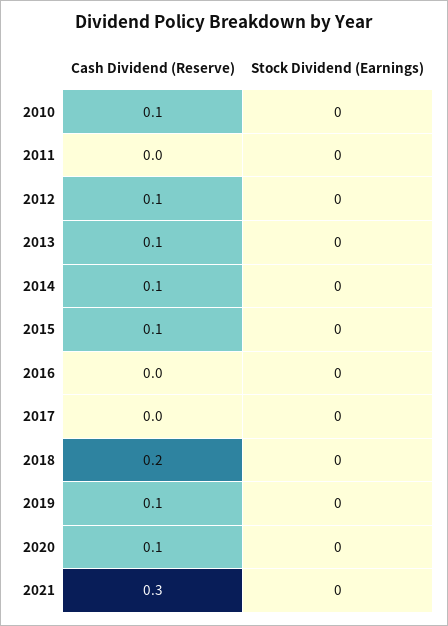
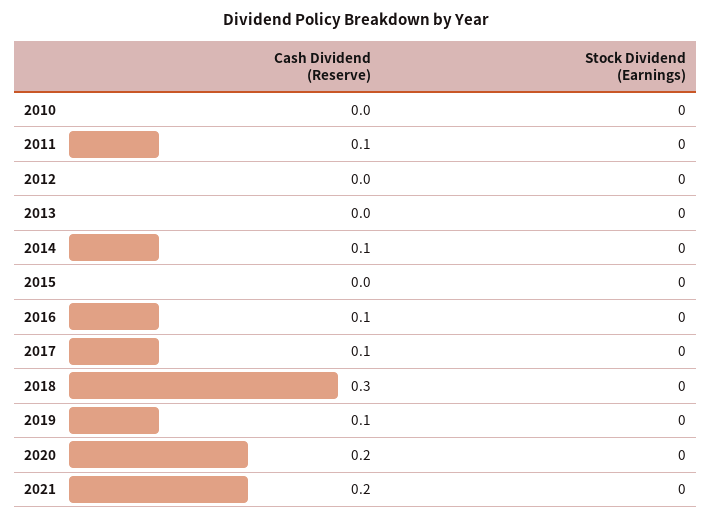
Cash Dividend (Reserve), 2010: 0.1 -> 0
Cash Dividend (Reserve), 2011: 0 -> 0.1
Cash Dividend (Reserve), 2012: 0.1 -> 0
Cash Dividend (Reserve), 2013: 0.1 -> 0
Cash Dividend (Reserve), 2015: 0.1 -> 0
Cash Dividend (Reserve), 2016: 0 -> 0.1
Cash Dividend (Reserve), 2017: 0 -> 0.1
Cash Dividend (Reserve), 2018: 0.2 -> 0.3
Cash Dividend (Reserve), 2020: 0.1 -> 0.2
Cash Dividend (Reserve), 2021: 0.3 -> 0.2

